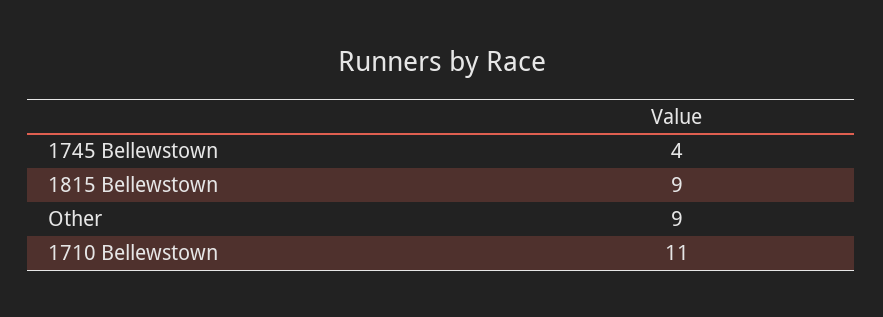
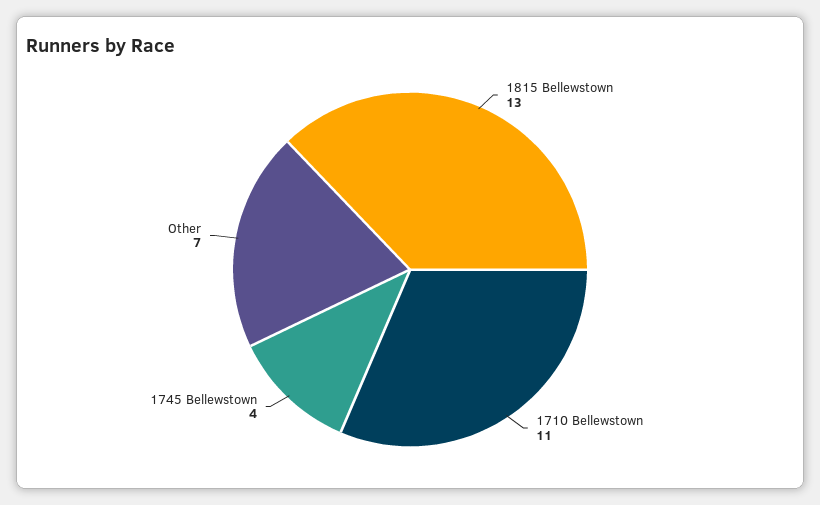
1815 Bellewstown: 9 -> 13
Other: 9 -> 7

